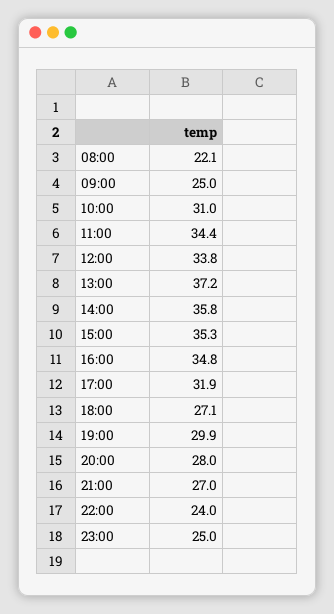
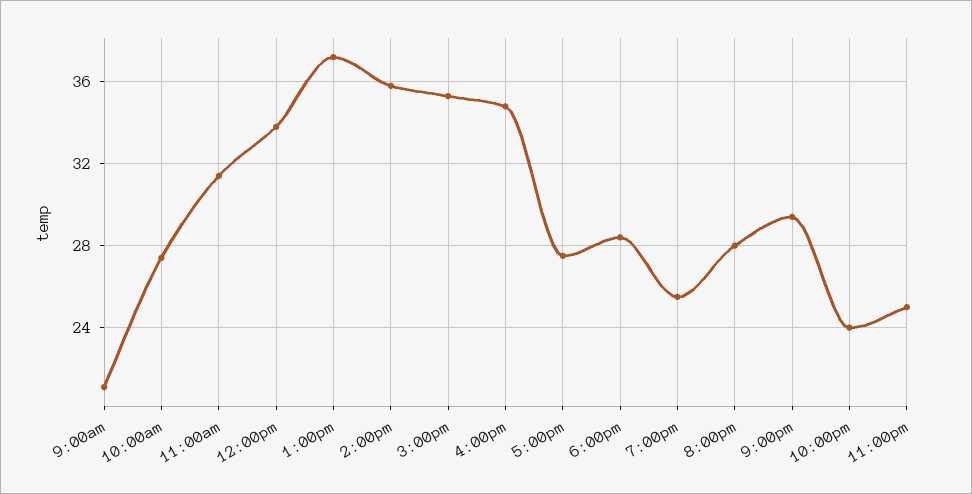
08:00: 22.1 -> none
09:00: 25 -> 21
10:00: 31 -> 27.5
11:00: 34.4 -> 31.5
17:00: 31.9 -> 27.5
18:00: 27.1 -> 28.5
19:00: 29.9 -> 25.5
21:00: 27 -> 29.5

